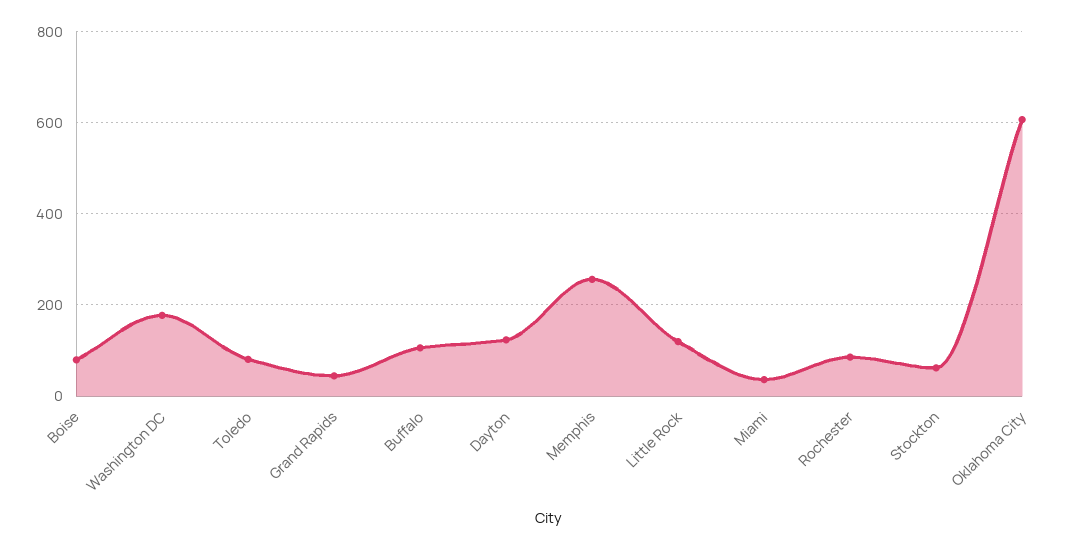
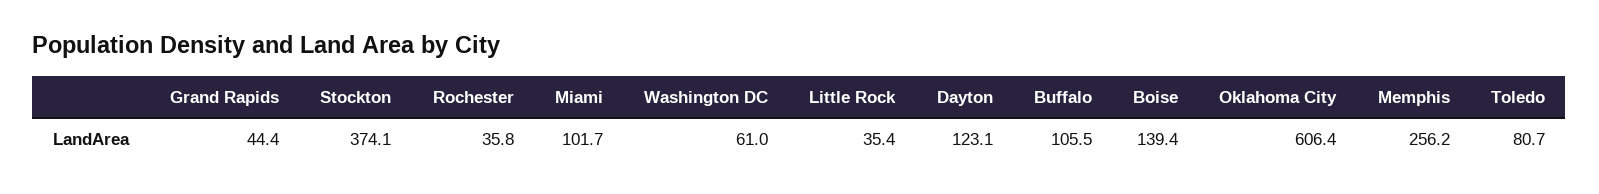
Boise: 80 -> 139.4
Washington DC: 180 -> 61
Little Rock: 120 -> 35.4
Miami: 40 -> 101.7
Rochester: 80 -> 35.8
Stockton: 60 -> 374.1

